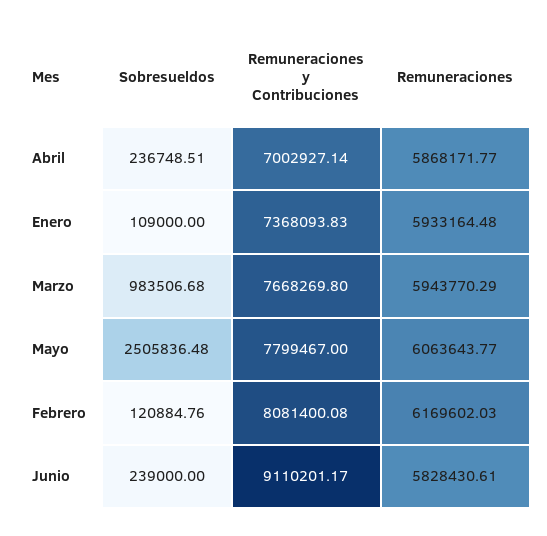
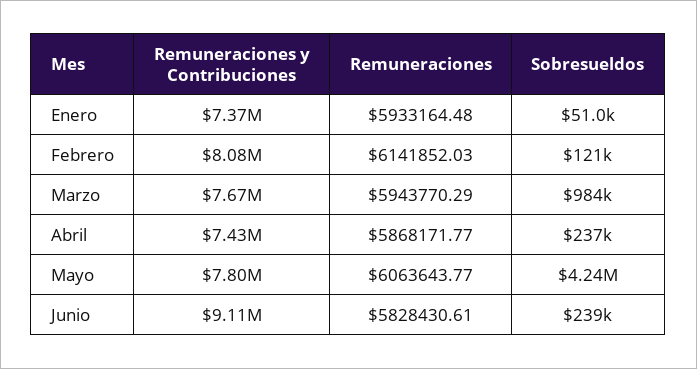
Remuneraciones y Contribuciones, Abril: 7002927.14 -> 7430000
Sobresueldos, Enero: 109000 -> 51000
Sobresueldos, Mayo: 2505836.48 -> 4240000
Remuneraciones, Febrero: 6169602.03 -> 6141852.03

